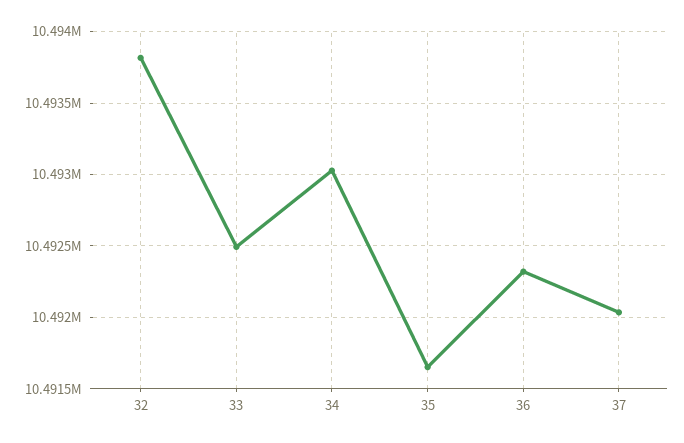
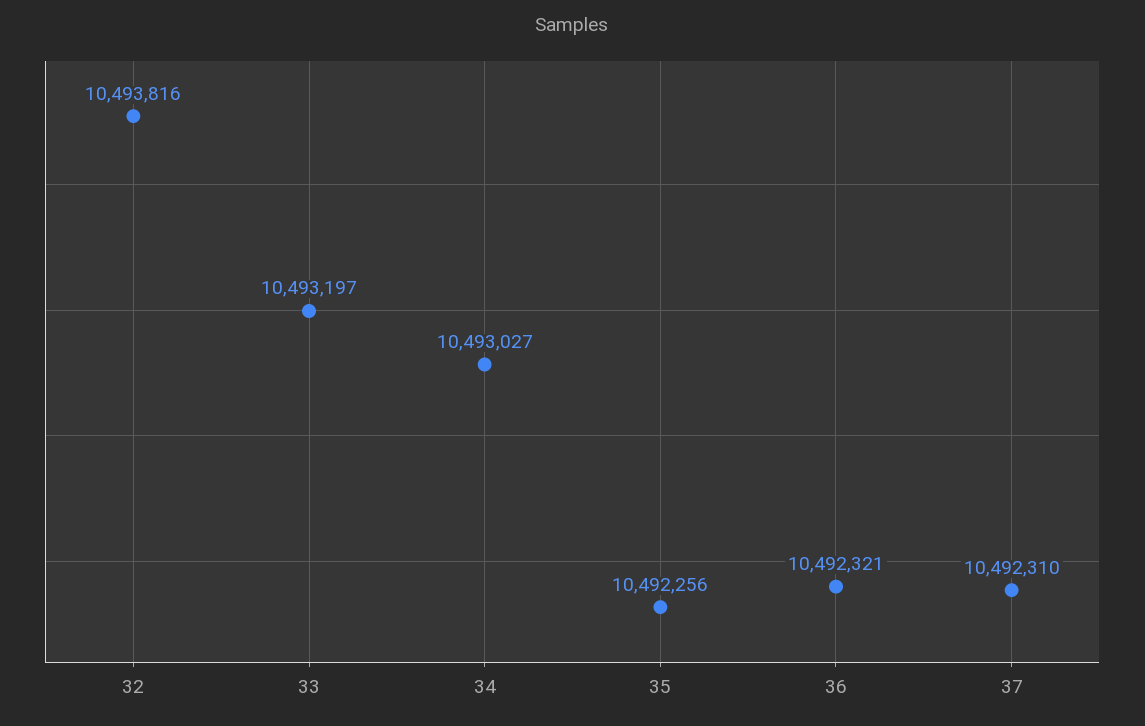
33: 10492500 -> 10493197
35: 10491650 -> 10492256
37: 10492050 -> 10492310

